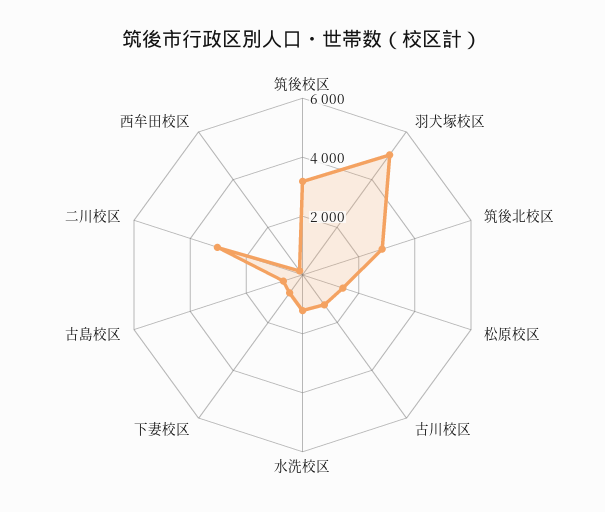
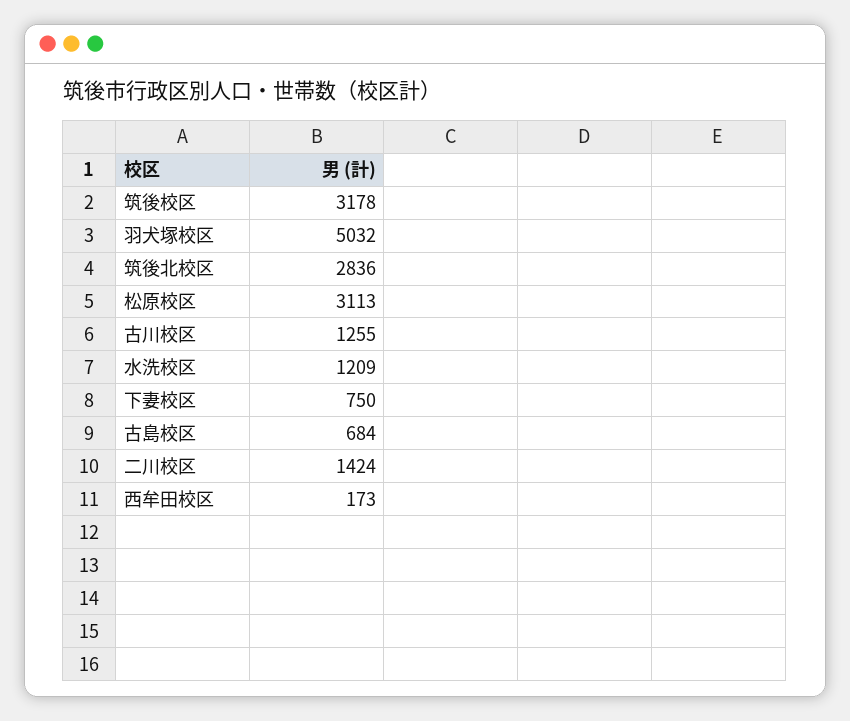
松原校区: 1500 -> 3113
二川校区: 3000 -> 1424

